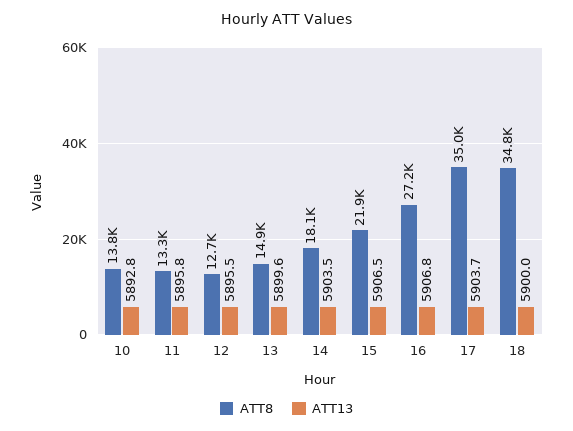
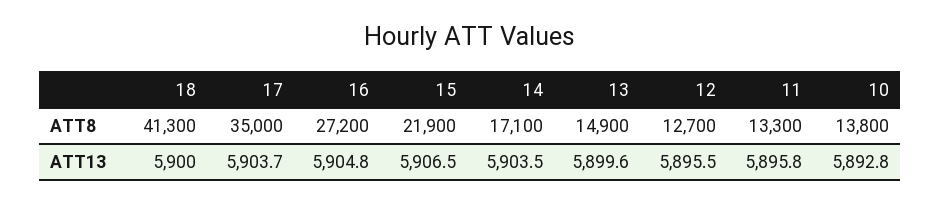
ATT8, 14: 18100 -> 17100
ATT13, 16: 5906.8 -> 5904.8
ATT8, 18: 34800 -> 41300

